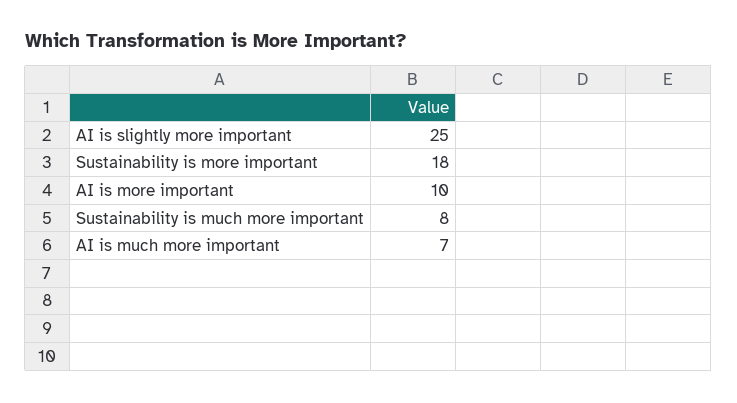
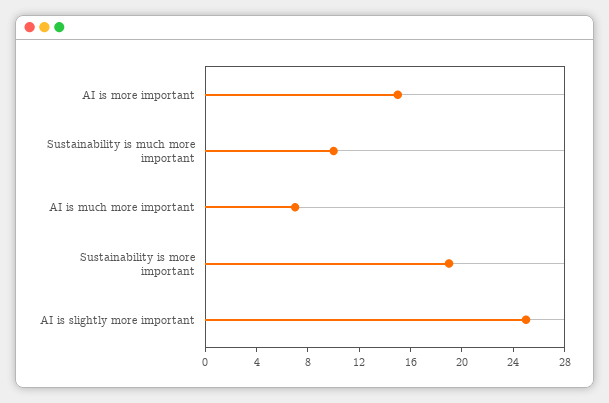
Sustainability is more important: 18 -> 19
AI is more important: 10 -> 15
Sustainability is much more important: 8 -> 10

